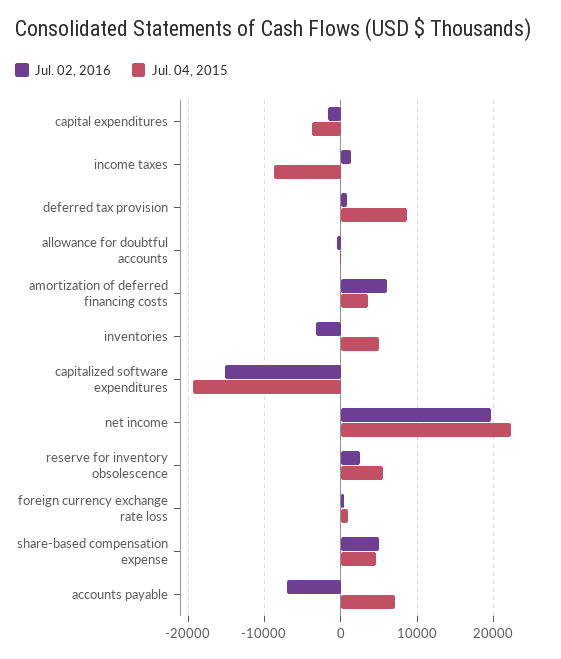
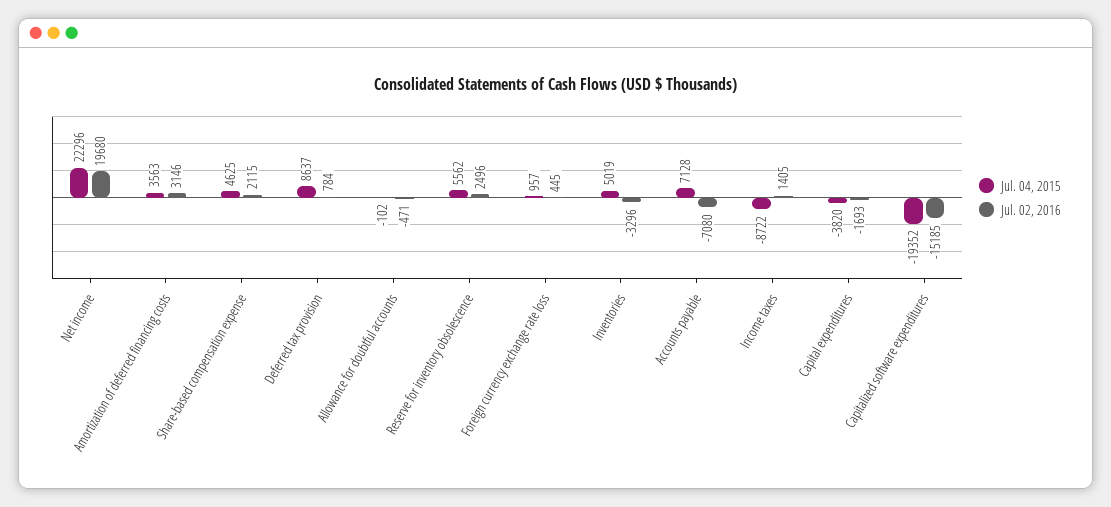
Jul. 02, 2016, amortization of deferred financing costs: 6000 -> 3146
Jul. 02, 2016, share-based compensation expense: 5000 -> 2115

